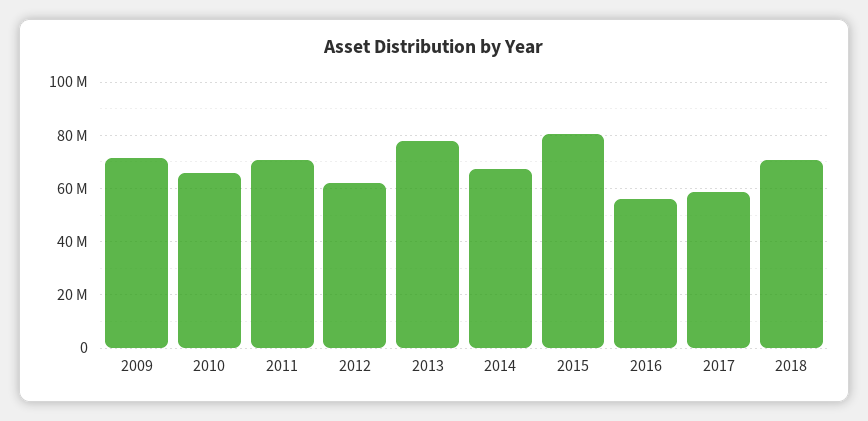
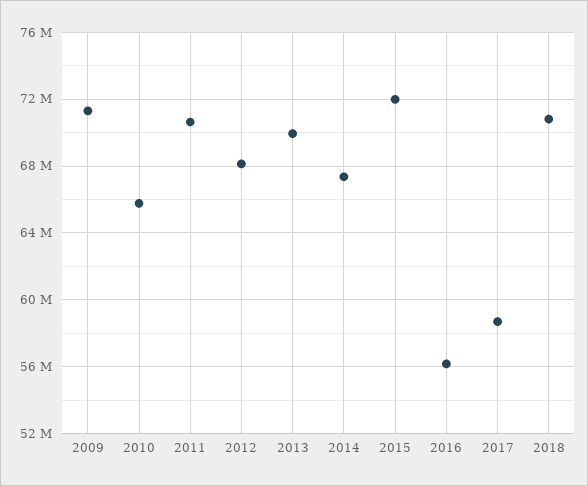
2012: 62500000 -> 68000000
2013: 77500000 -> 70000000
2015: 80000000 -> 72000000

